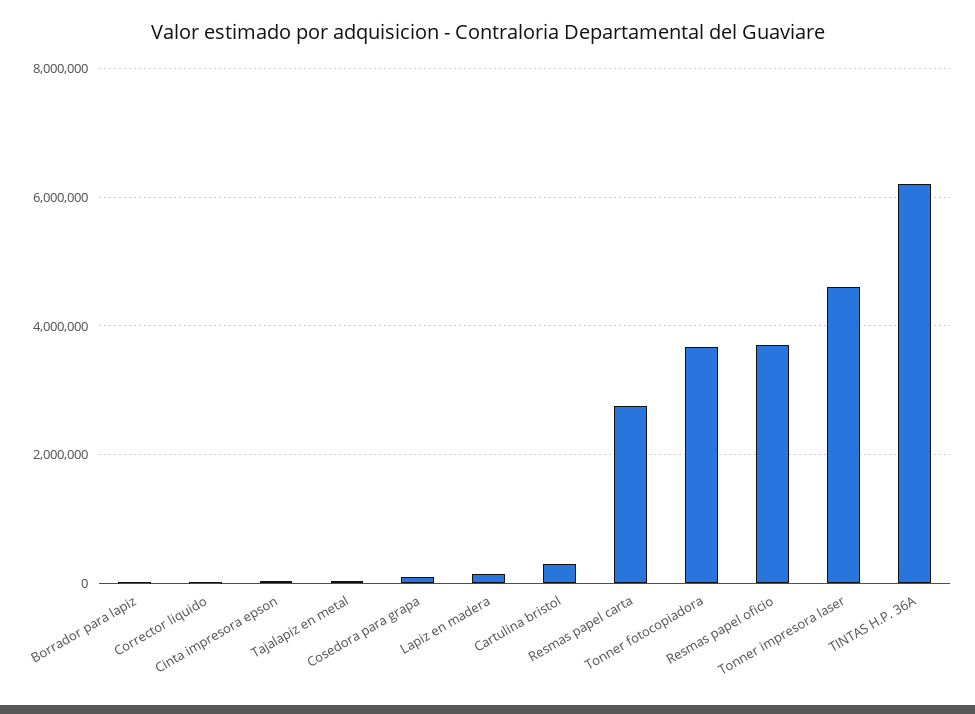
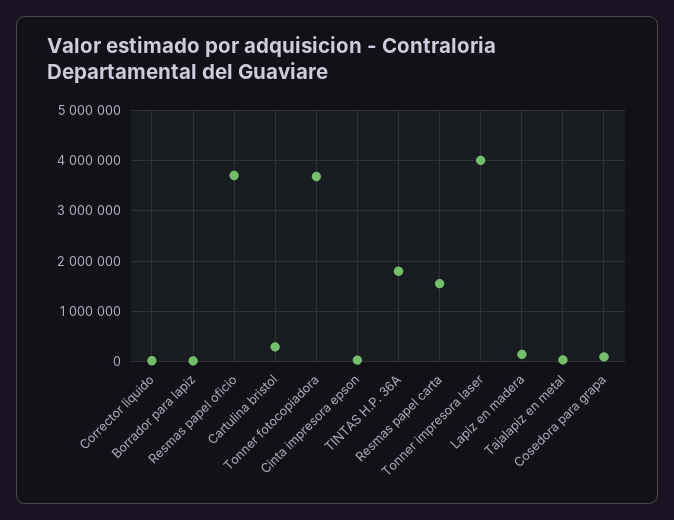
Resmas papel carta: 2800000 -> 1600000
Tonner impresora laser: 4600000 -> 4000000
TINTAS H.P. 36A: 6200000 -> 1800000

